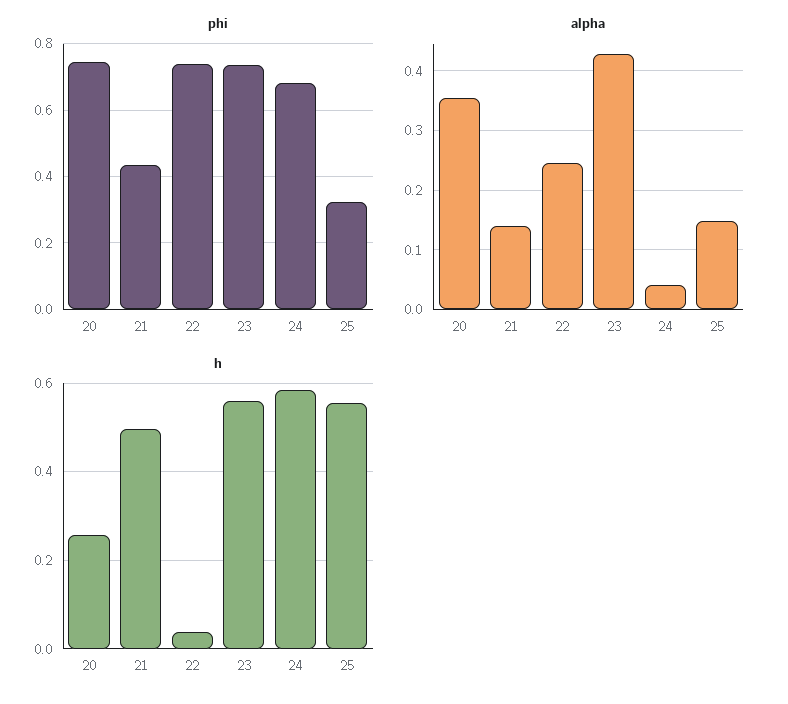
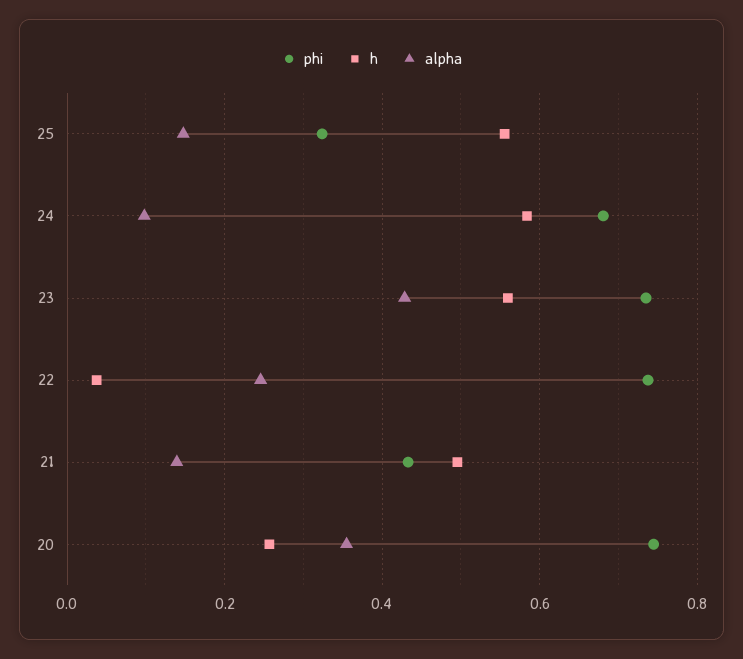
alpha, 24: 0.04 -> 0.1

